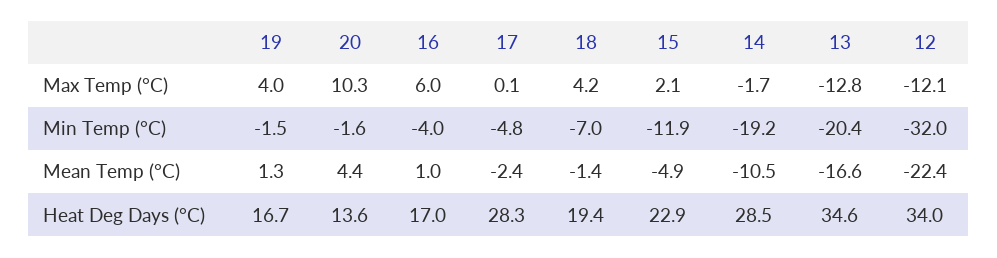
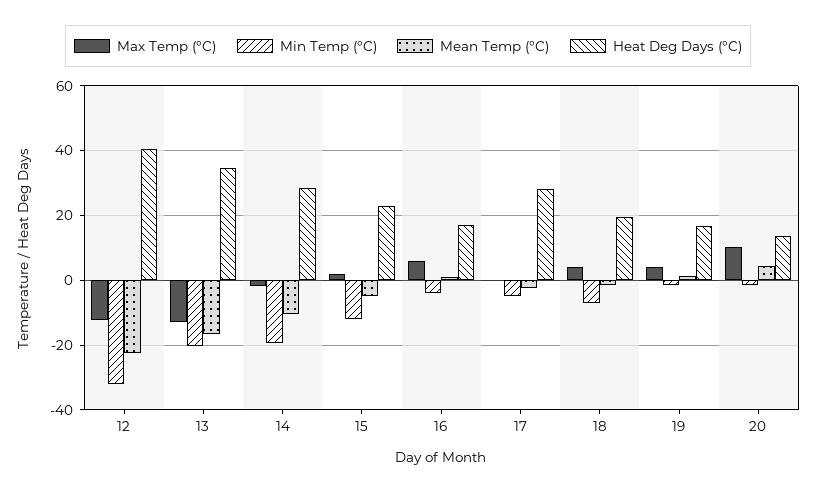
Heat Deg Days (°C), 12: 34 -> 40

